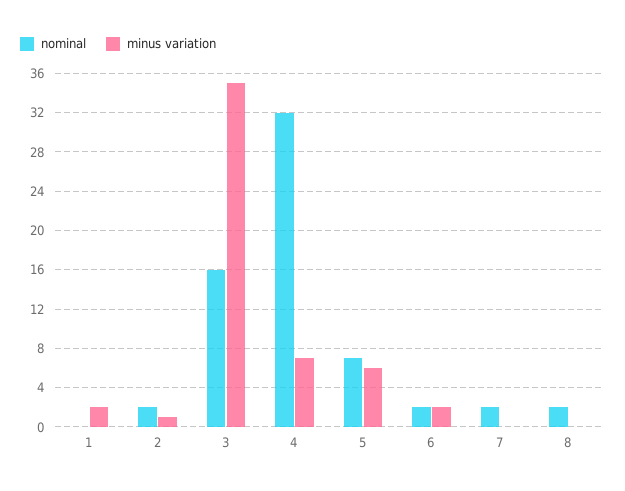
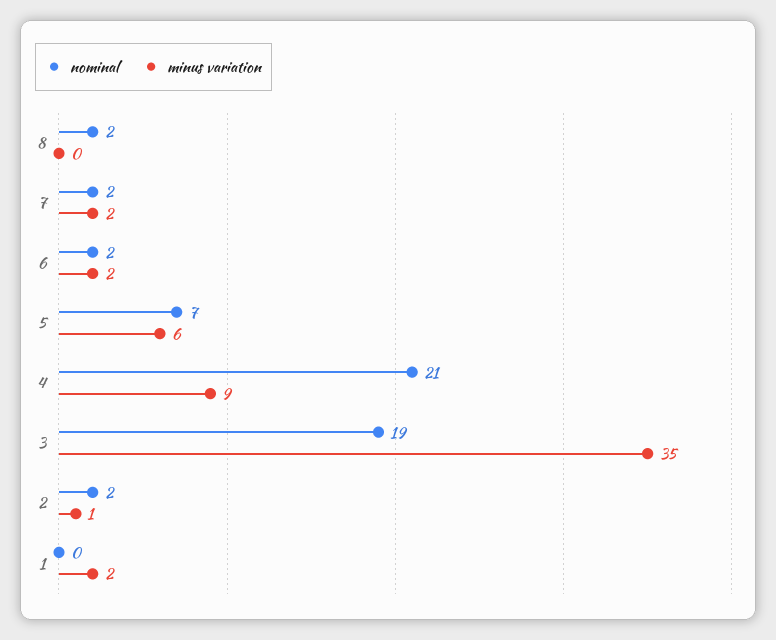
nominal, 3: 16 -> 19
nominal, 4: 32 -> 21
minus variation, 4: 7 -> 9
minus variation, 7: 0 -> 2

